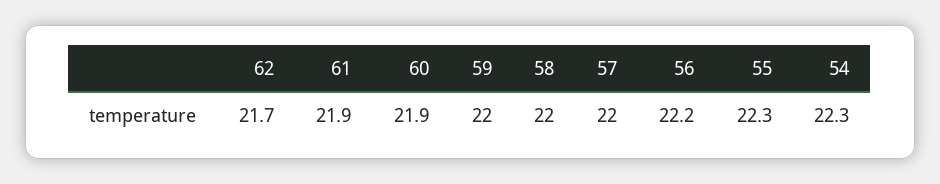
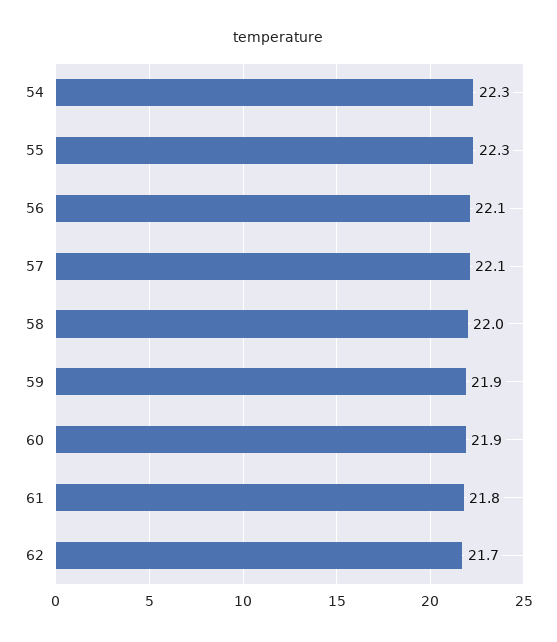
61: 21.9 -> 21.8
59: 22 -> 21.9
57: 22 -> 22.1
56: 22.2 -> 22.1

